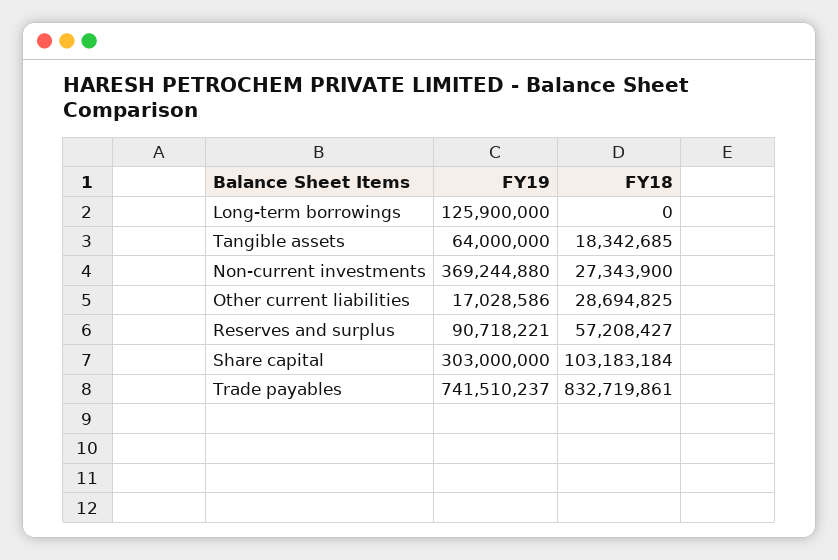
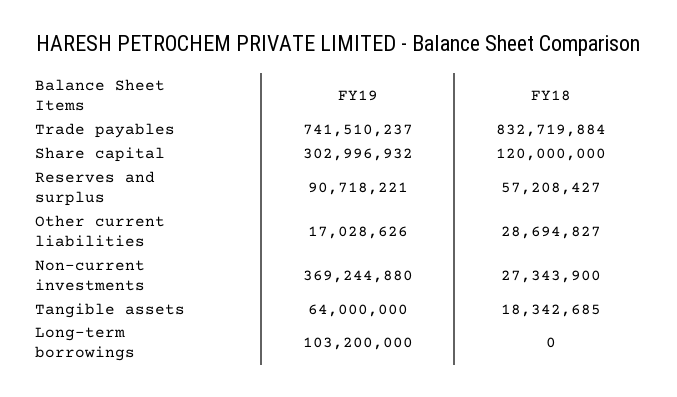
FY19, Long-term borrowings: 125900000 -> 103200000
FY19, Other current liabilities: 17028586 -> 17028626
FY18, Other current liabilities: 28694825 -> 28694827
FY19, Share capital: 303000000 -> 302996932
FY18, Share capital: 103183184 -> 120000000
FY18, Trade payables: 832719861 -> 832719884

